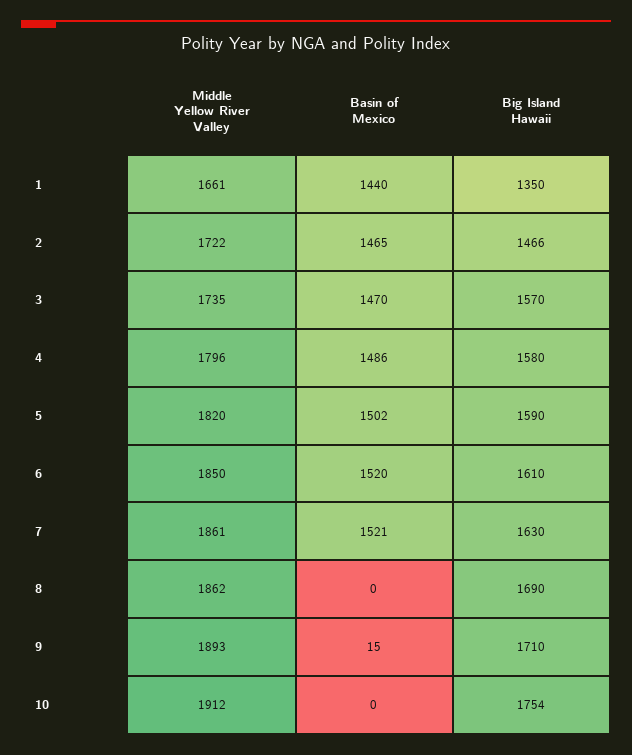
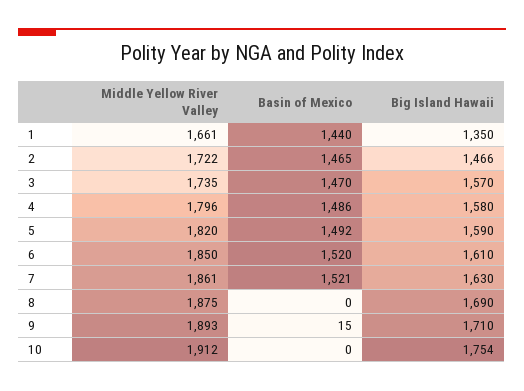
Basin of Mexico, 5: 1502 -> 1492
Middle Yellow River Valley, 8: 1862 -> 1875

